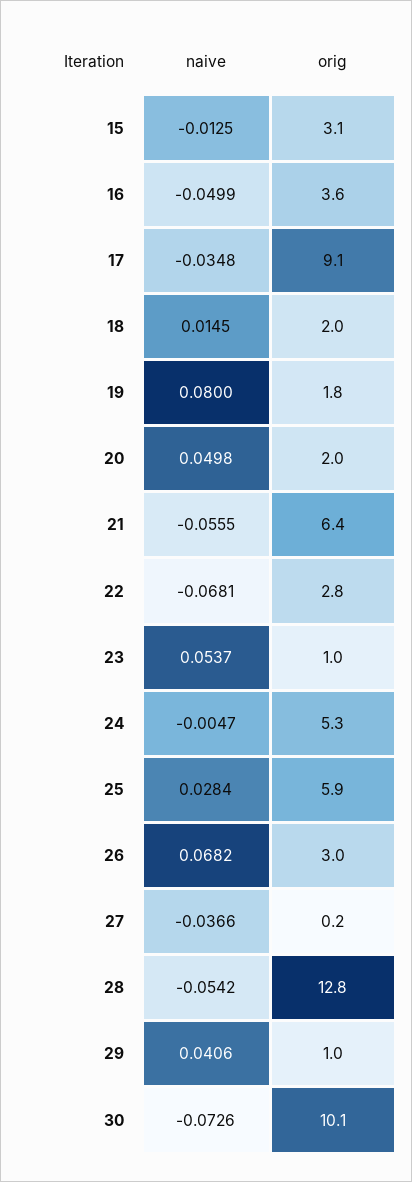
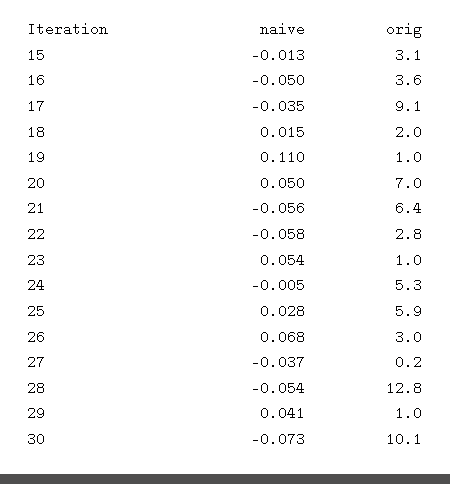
naive, 19: 0.08 -> 0.11
orig, 19: 1.8 -> 1
orig, 20: 2 -> 7
naive, 22: -0.0681 -> -0.058

